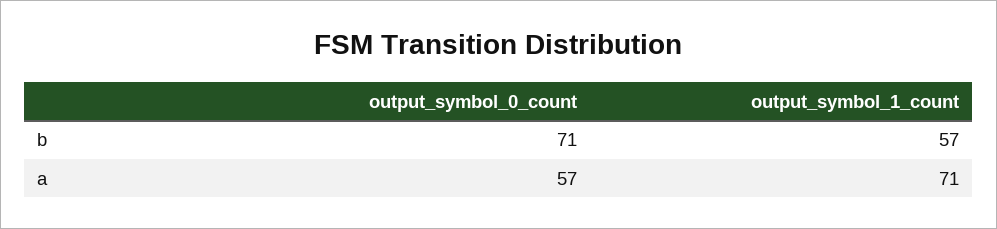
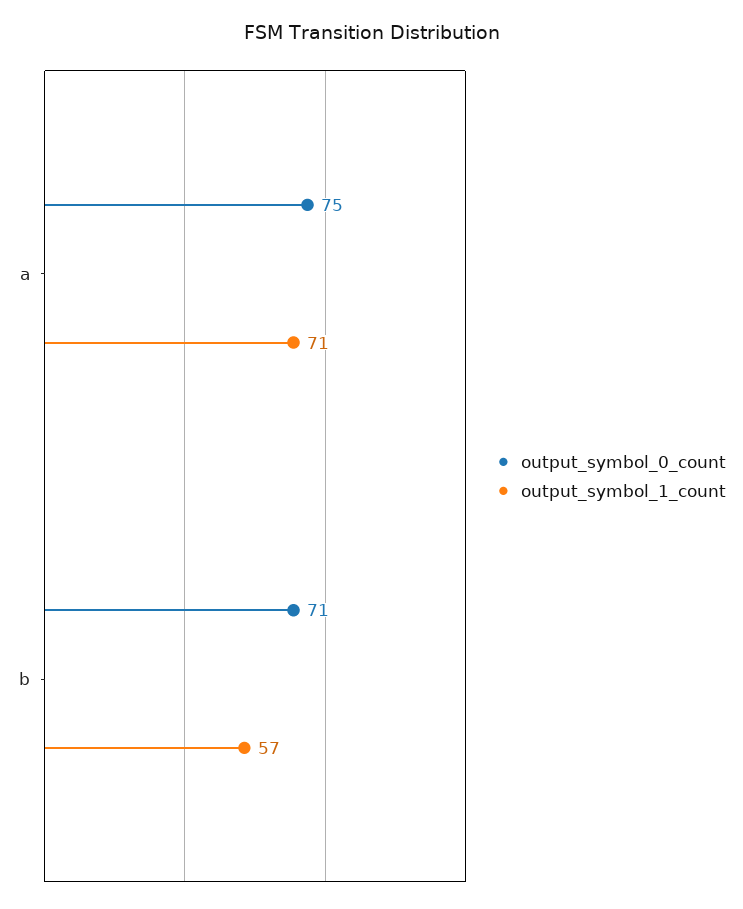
output_symbol_0_count, a: 57 -> 75

